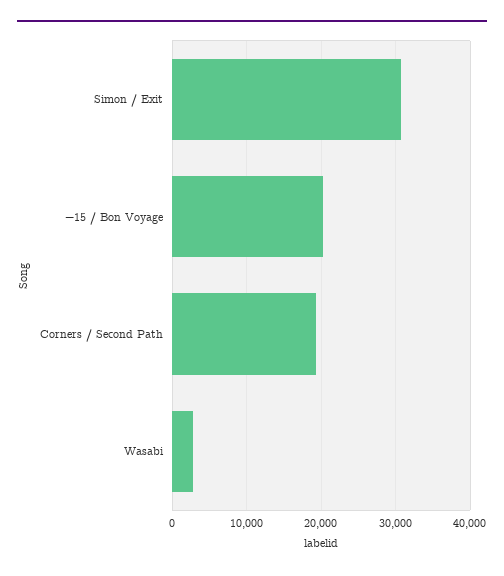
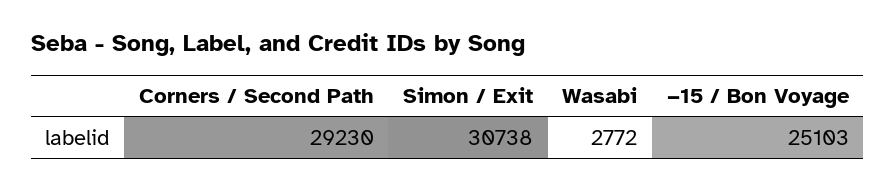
−15 / Bon Voyage: 20000 -> 25103
Corners / Second Path: 19000 -> 29230

